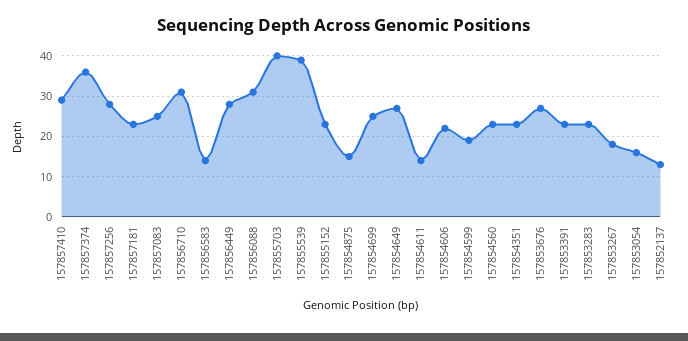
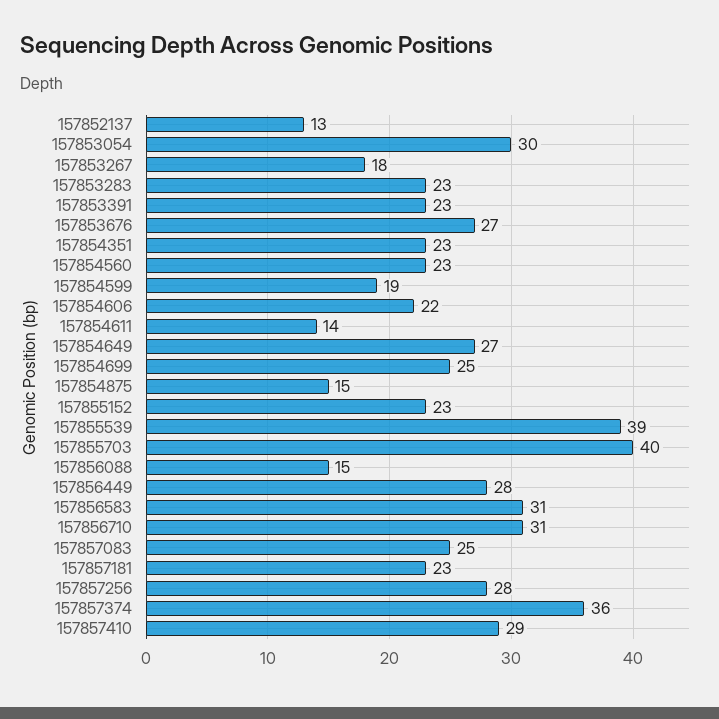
157856583: 15 -> 31
157856088: 30 -> 15
157853054: 15 -> 30

